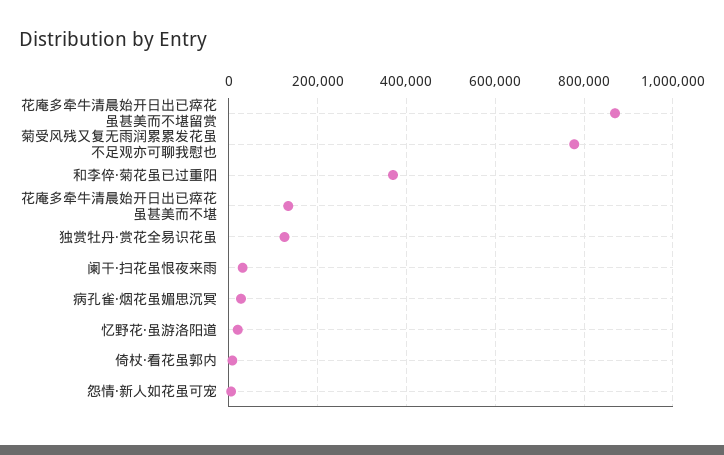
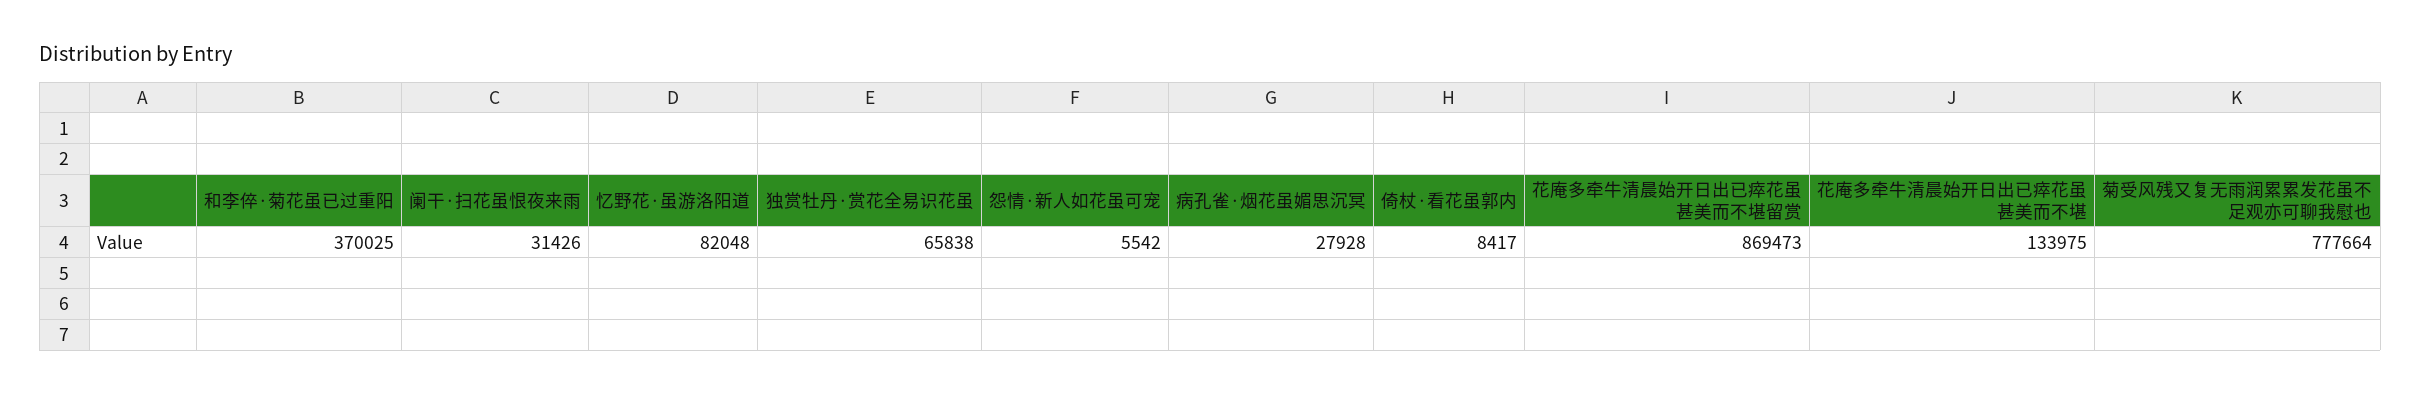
独赏牡丹·赏花全易识花虽: 120000 -> 65838
忆野花·虽游洛阳道: 20000 -> 82048

